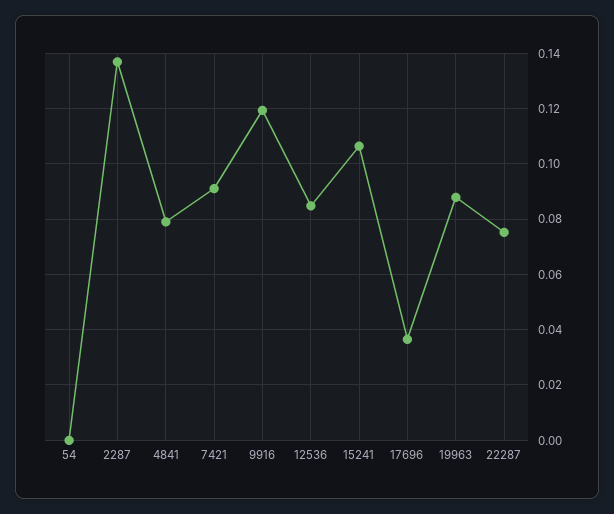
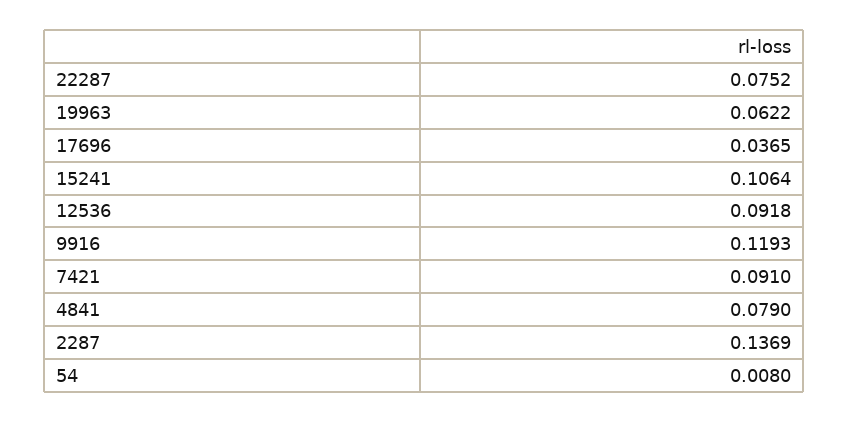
54: 0 -> 0.008
12536: 0.085 -> 0.0918
19963: 0.0875 -> 0.0622

